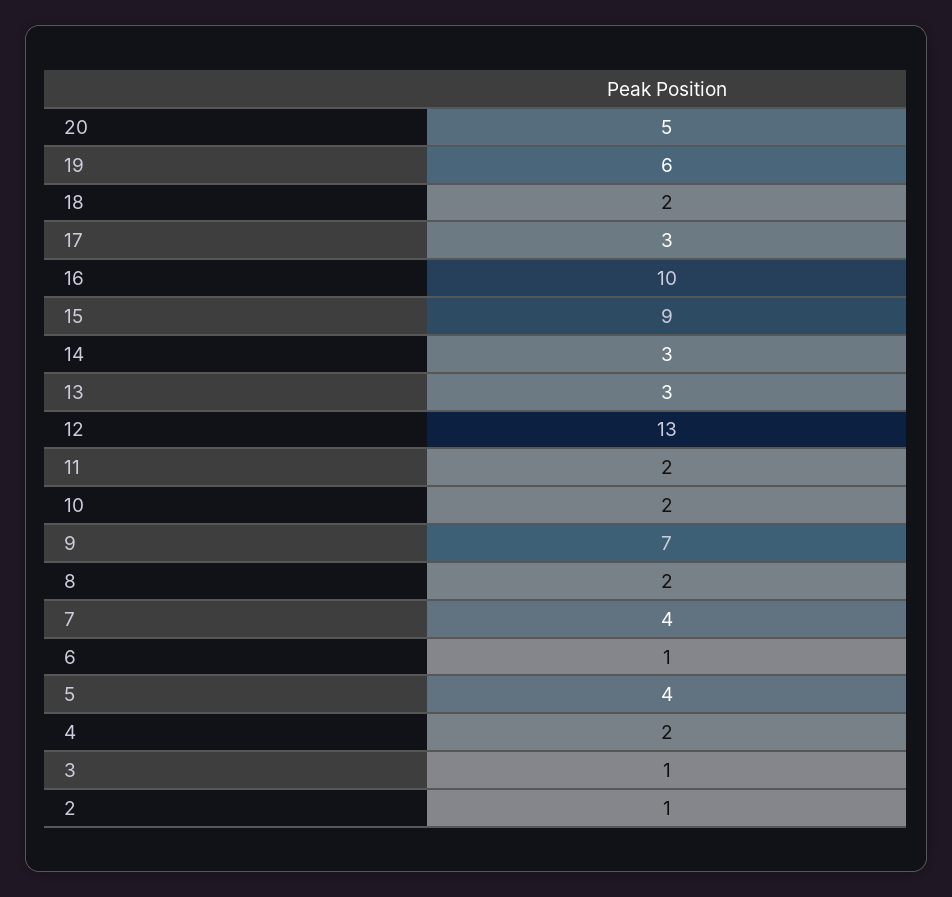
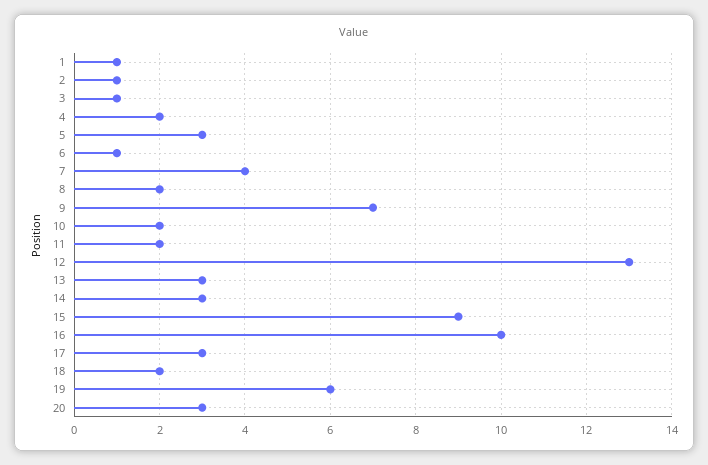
20: 5 -> 3
5: 4 -> 3
1: none -> 1

